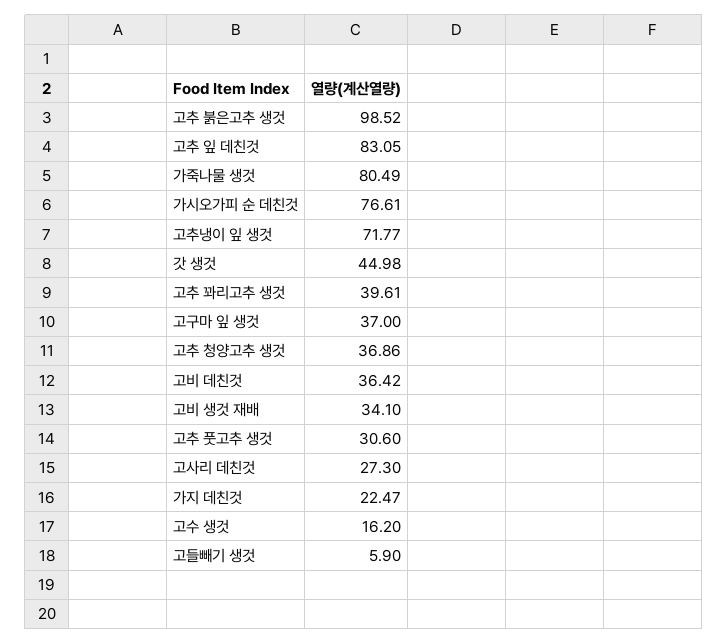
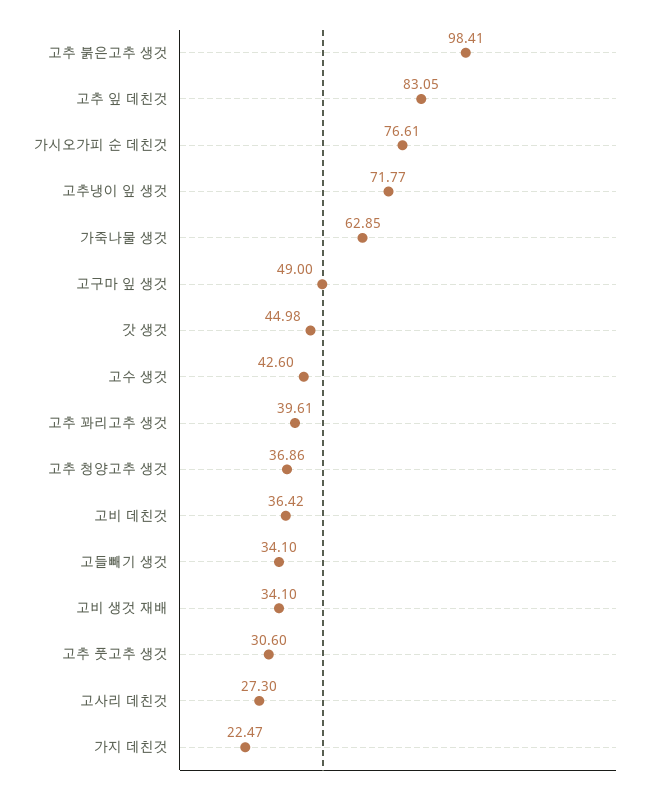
고추 붉은고추 생것: 98.52 -> 98.41
가죽나물 생것: 80.49 -> 62.85
고구마 잎 생것: 37 -> 49
고수 생것: 16.2 -> 42.6
고들빼기 생것: 5.9 -> 34.1

